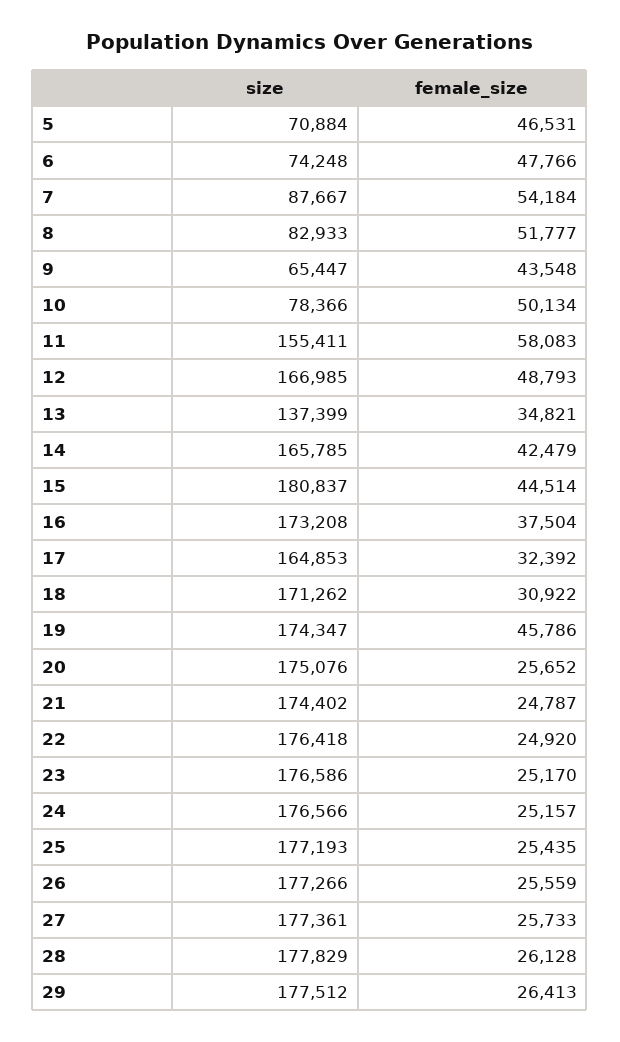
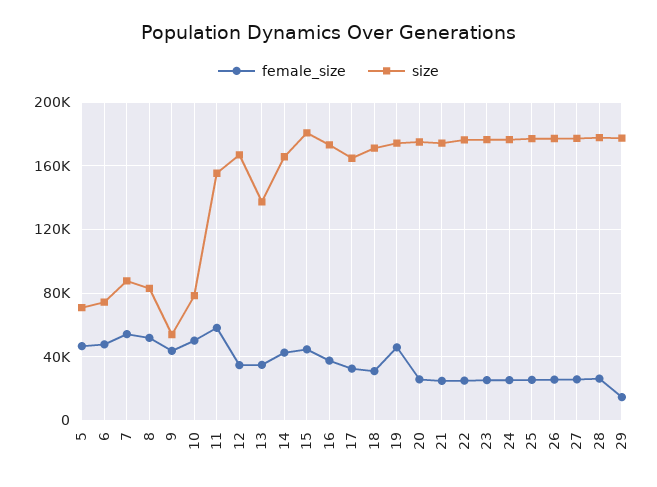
size, 9: 65447 -> 55000
female_size, 12: 48793 -> 35000
female_size, 29: 26413 -> 15000

